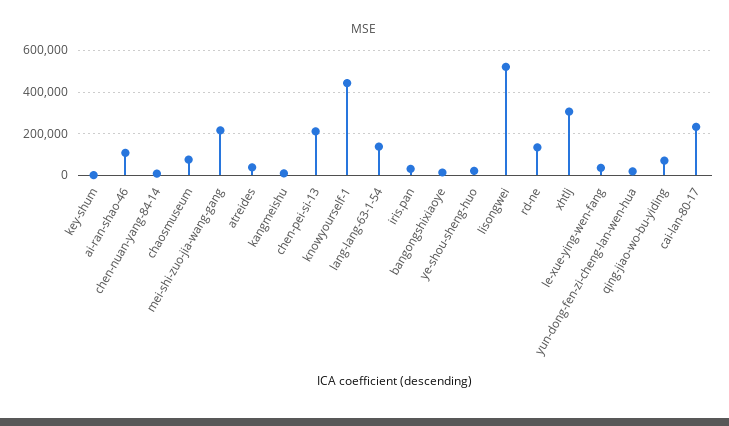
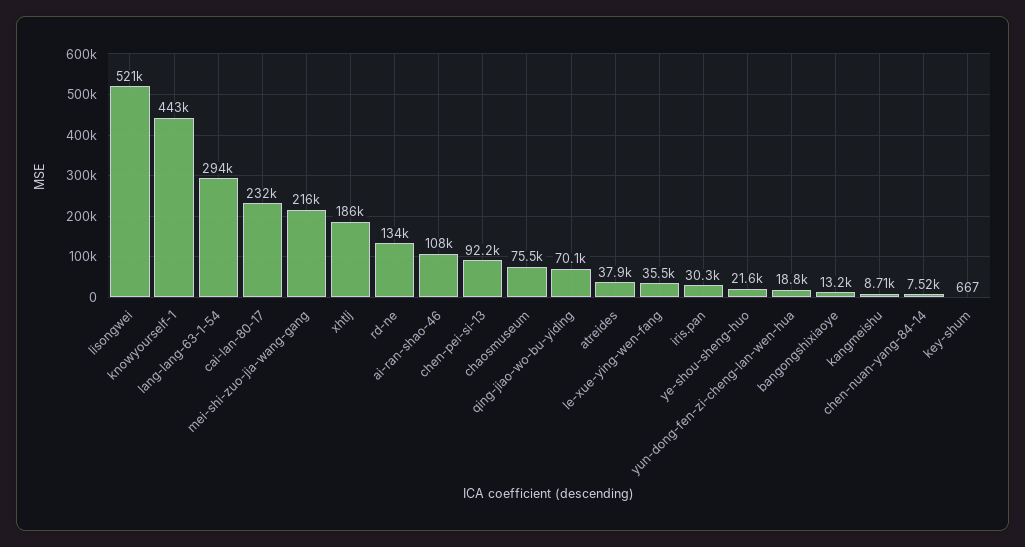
chen-pei-si-13: 200000 -> 92200
lang-lang-63-1-54: 150000 -> 294000
xhtlj: 300000 -> 186000

